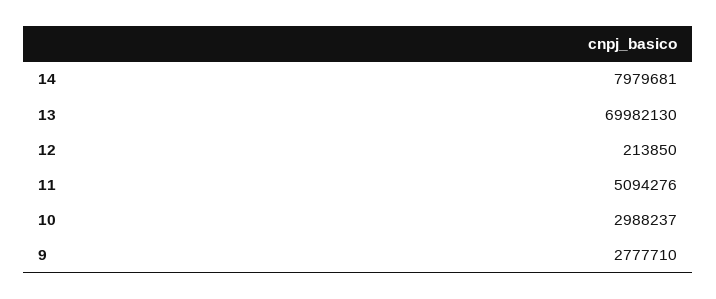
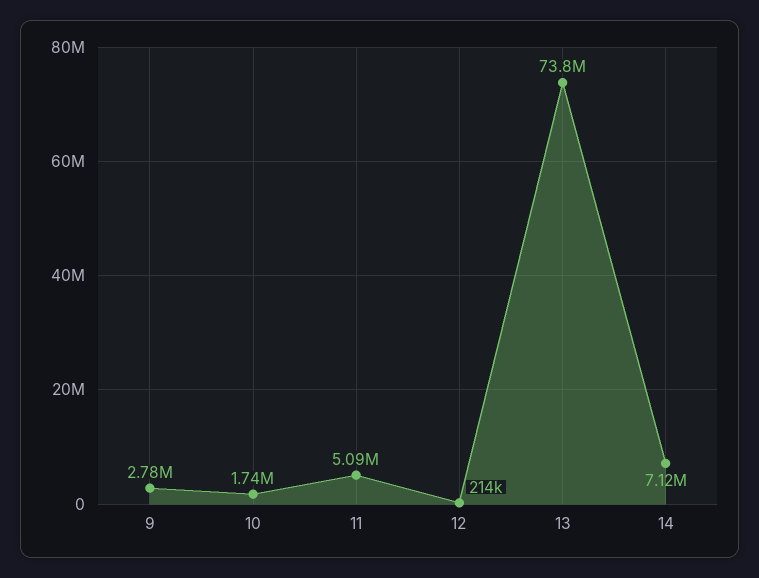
14: 7979681 -> 7120000
13: 69982130 -> 73800000
10: 2988237 -> 1740000

